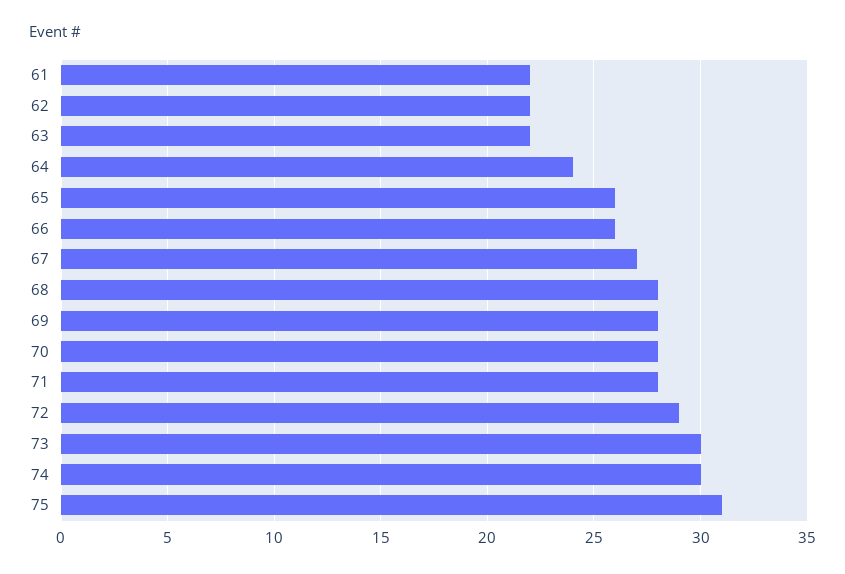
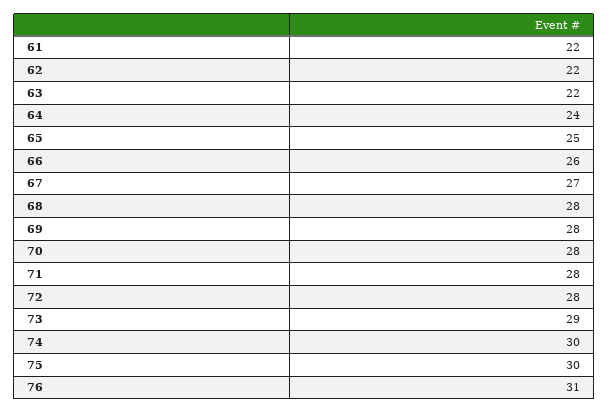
65: 26 -> 25
72: 29 -> 28
73: 30 -> 29
75: 31 -> 30
76: none -> 31

